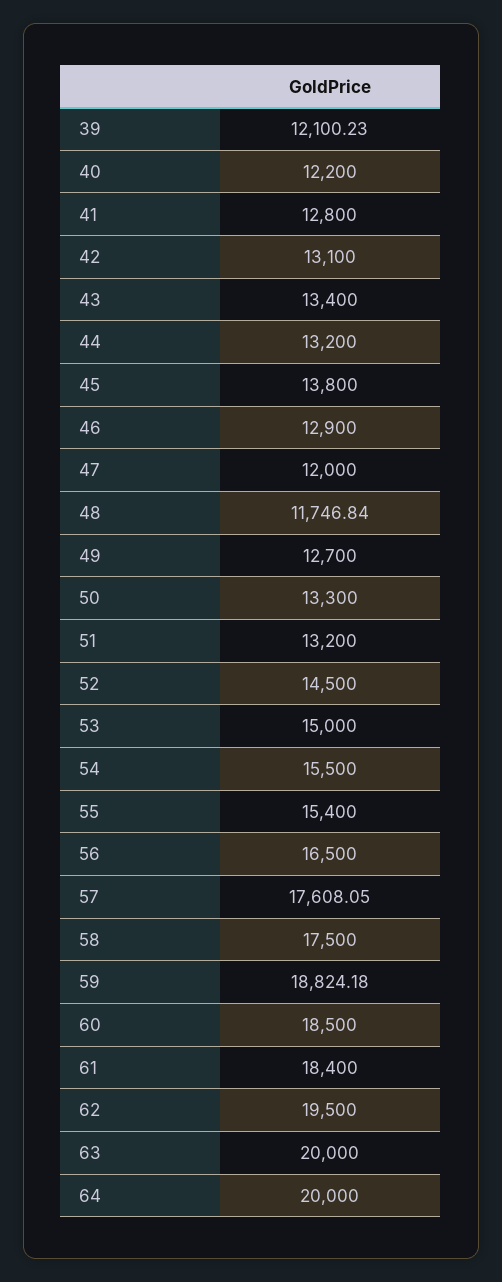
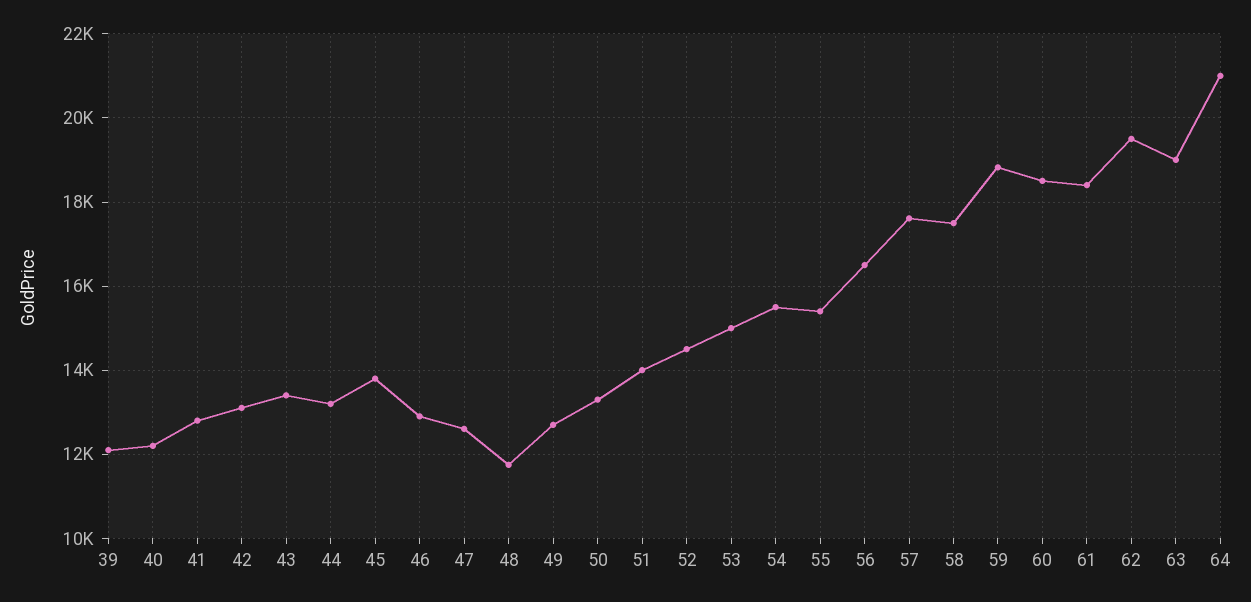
47: 12000 -> 12600
51: 13200 -> 14000
63: 20000 -> 19000
64: 20000 -> 21000

